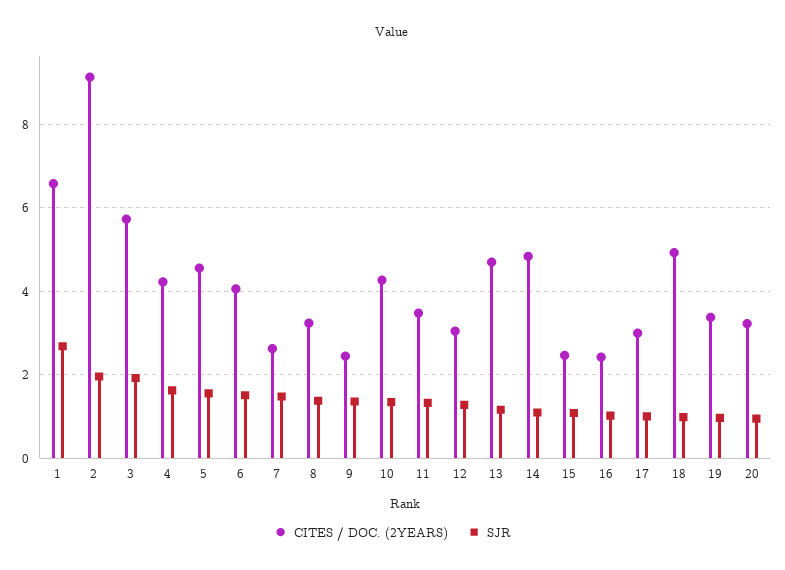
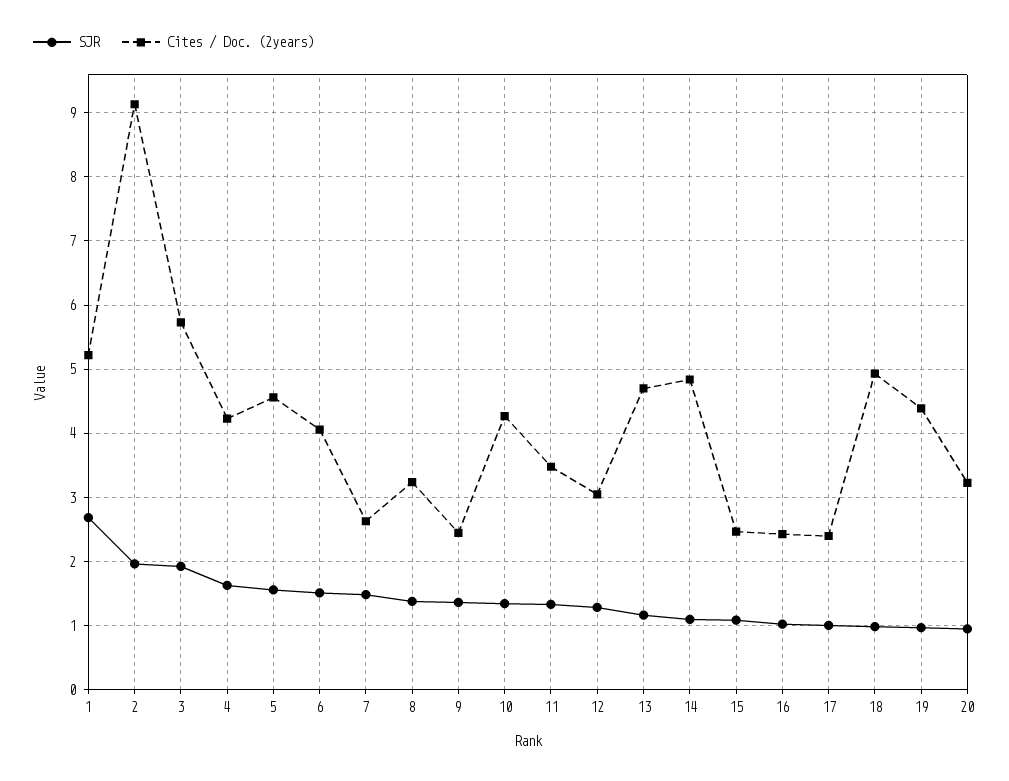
CITES / DOC. (2YEARS), 1: 6.6 -> 5.2
CITES / DOC. (2YEARS), 17: 3 -> 2.4
CITES / DOC. (2YEARS), 19: 3.4 -> 4.4

